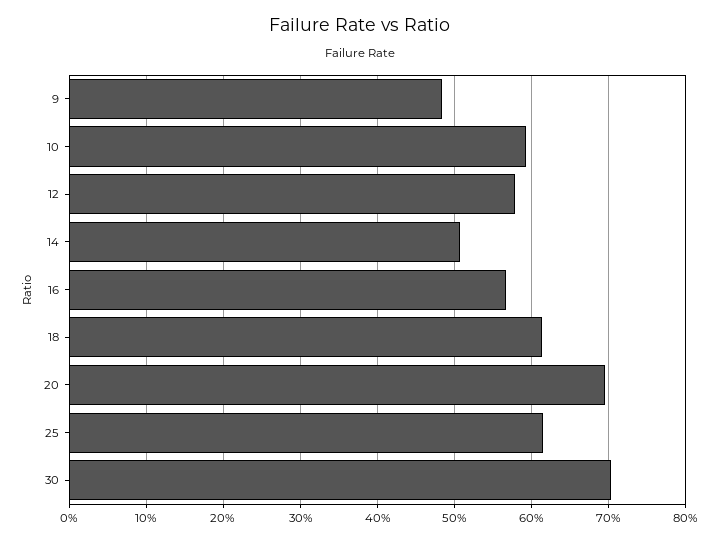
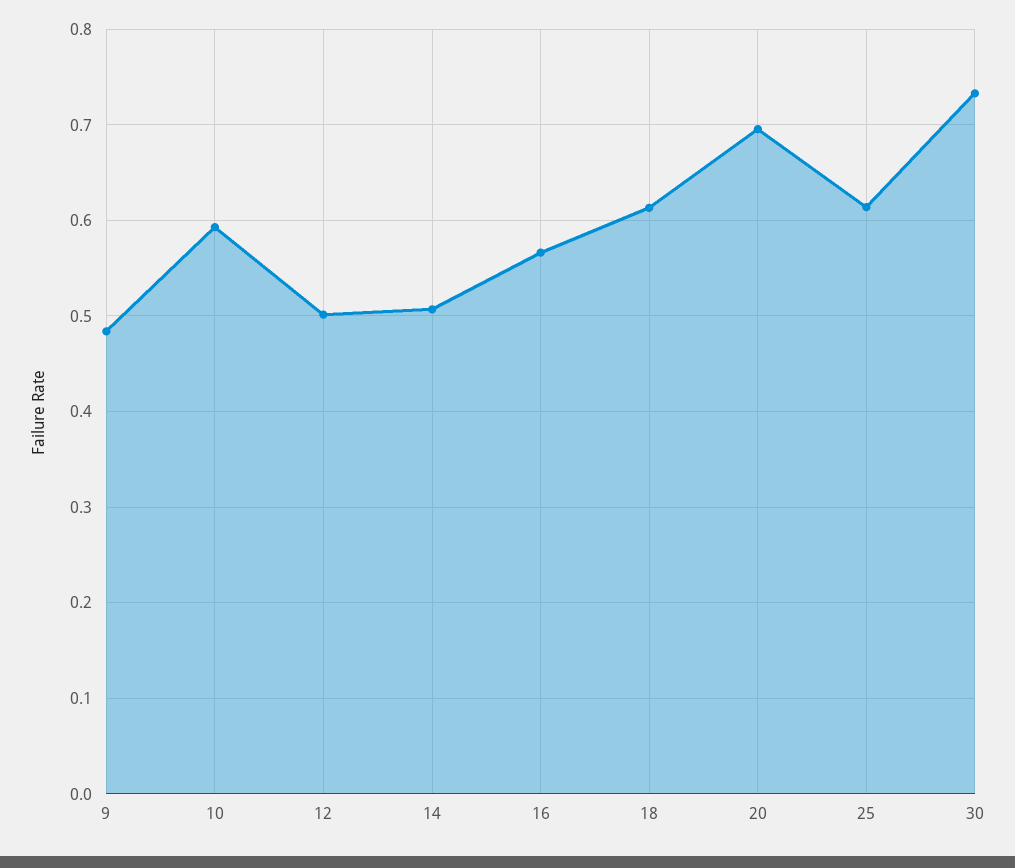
12: 0.58 -> 0.5
30: 0.7 -> 0.73

